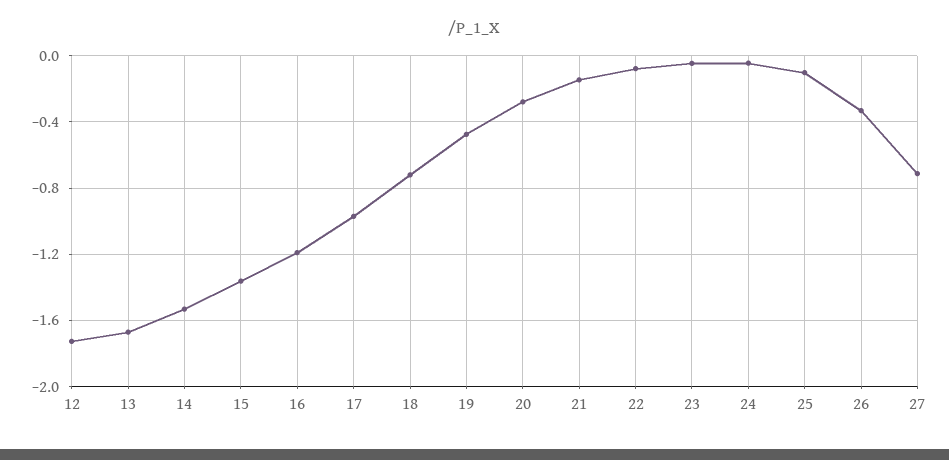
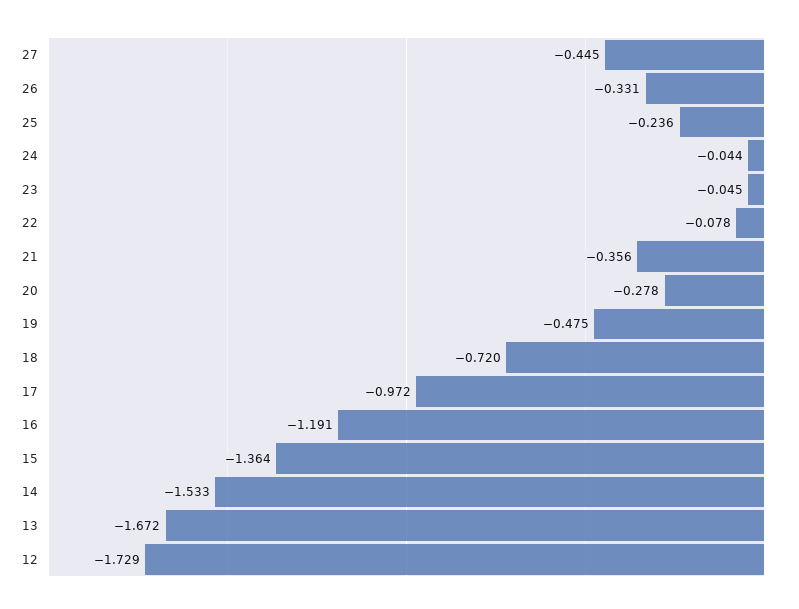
21: -0.15 -> -0.356
25: -0.1 -> -0.236
27: -0.7 -> -0.445

